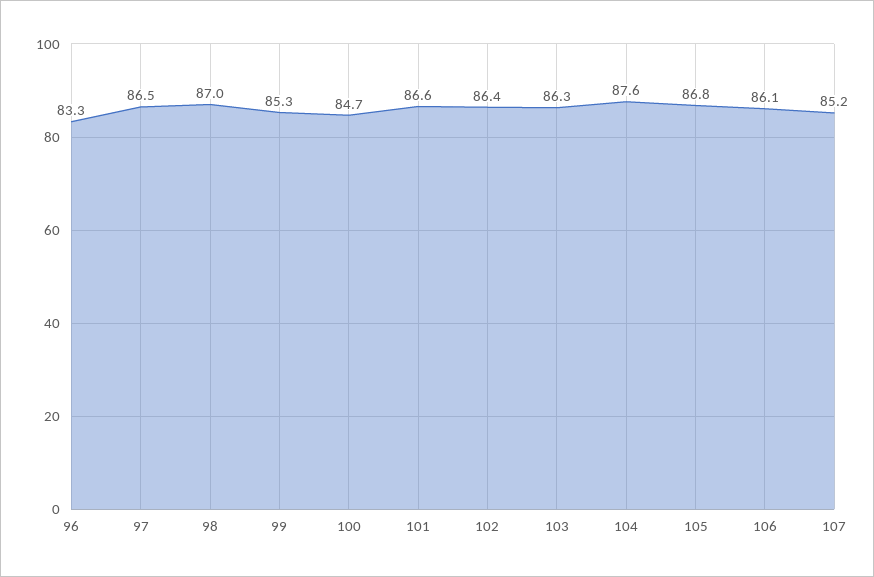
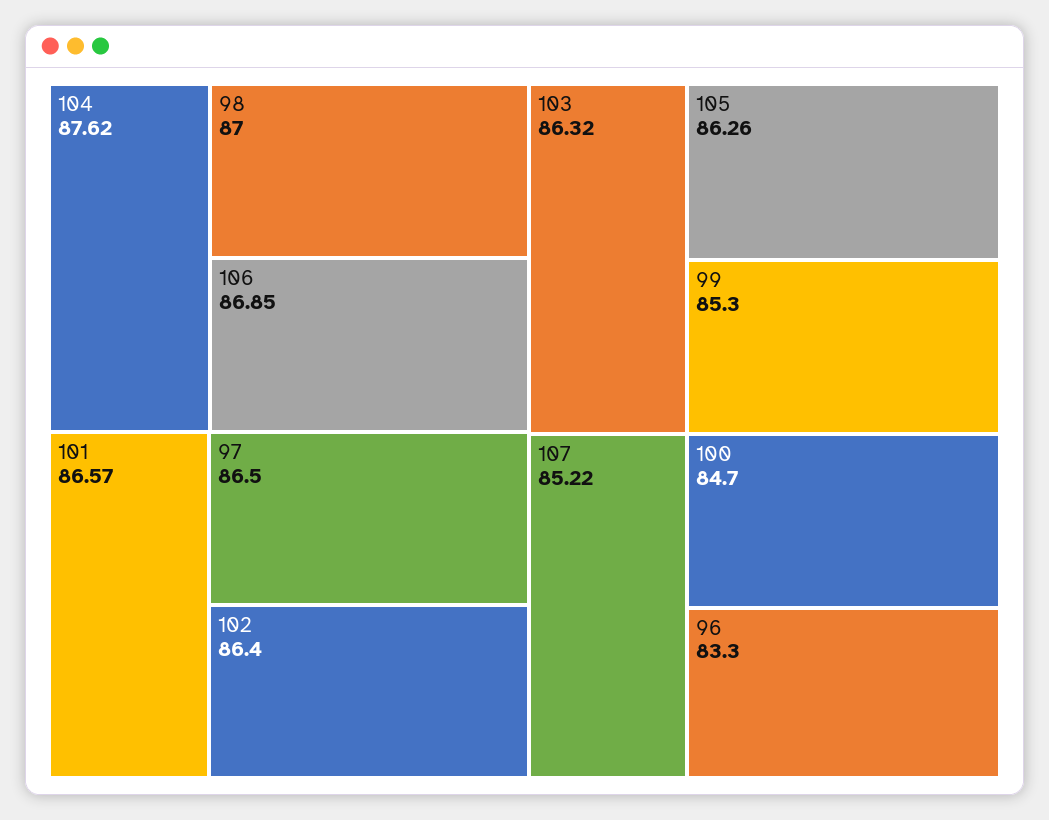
105: 86.8 -> 86.26
106: 86.1 -> 86.85

